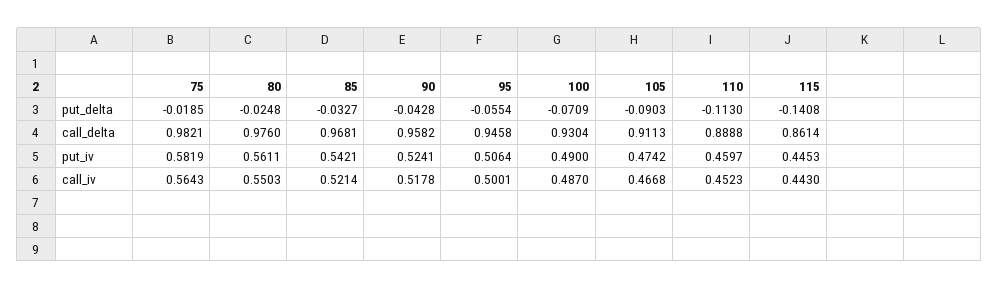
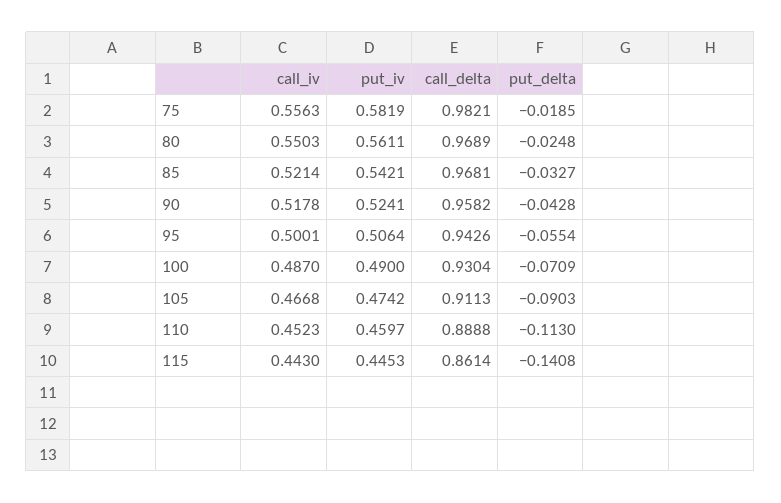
80, call_delta: 0.976 -> 0.9689
95, call_delta: 0.9458 -> 0.9426
75, call_iv: 0.5643 -> 0.5563

